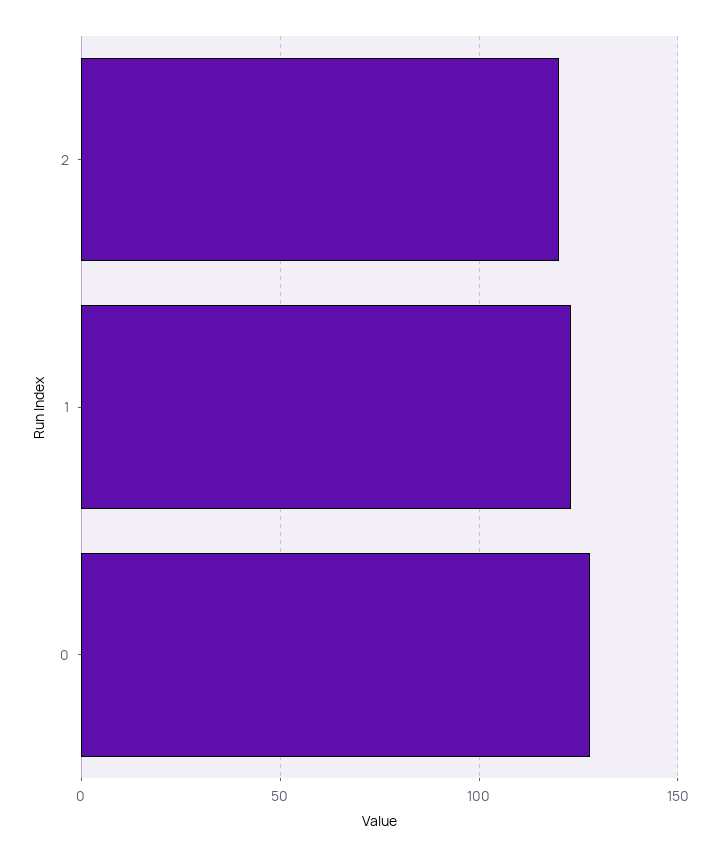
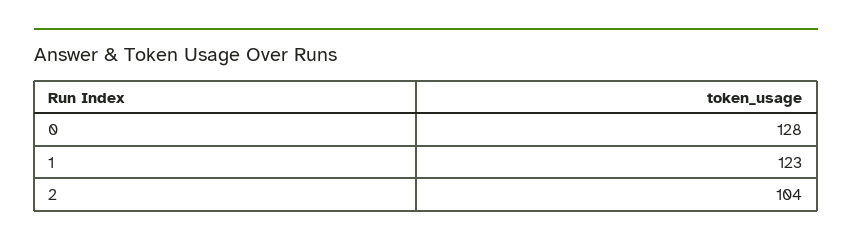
2: 120 -> 104

